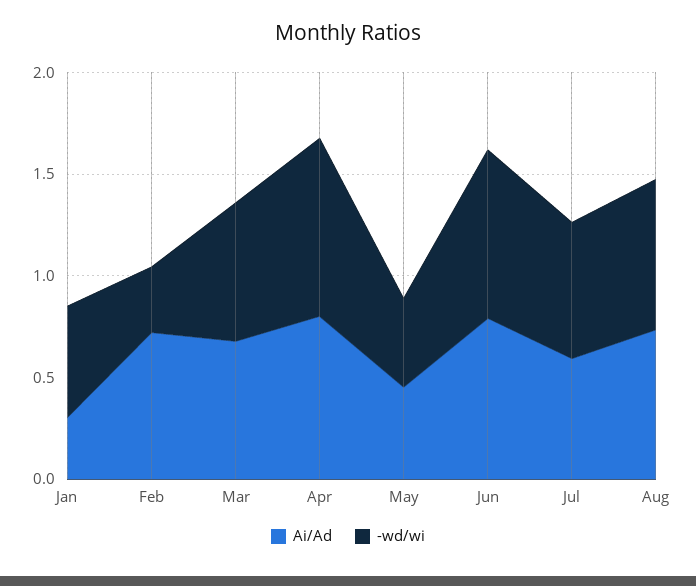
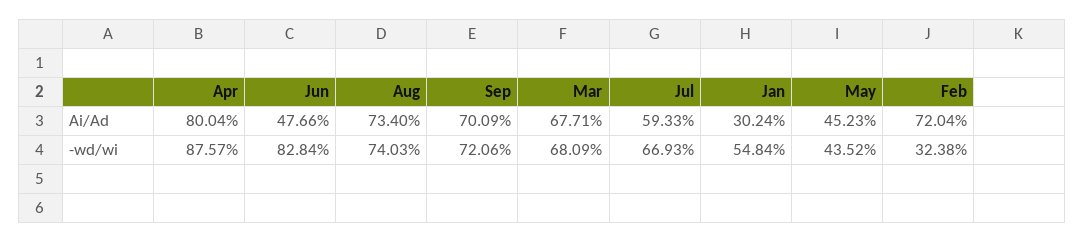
Ai/Ad, Jun: 0.8 -> 0.4766
Ai/Ad, Sep: none -> 0.7009
-wd/wi, Sep: none -> 0.7206

